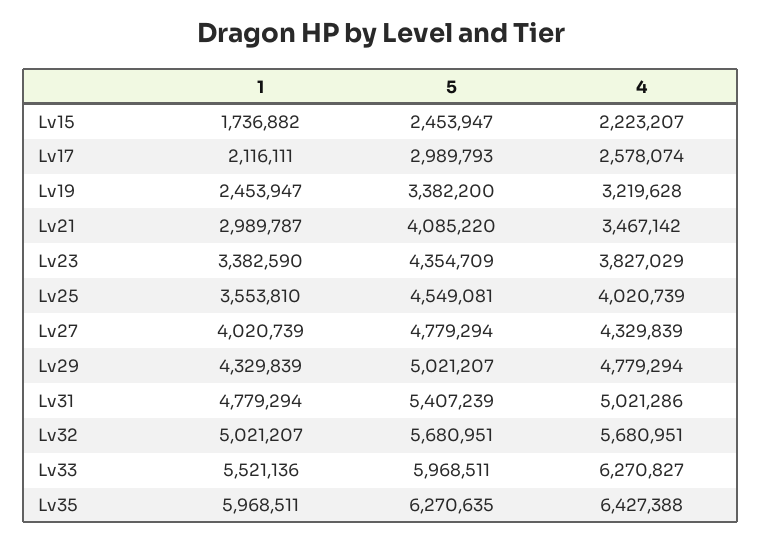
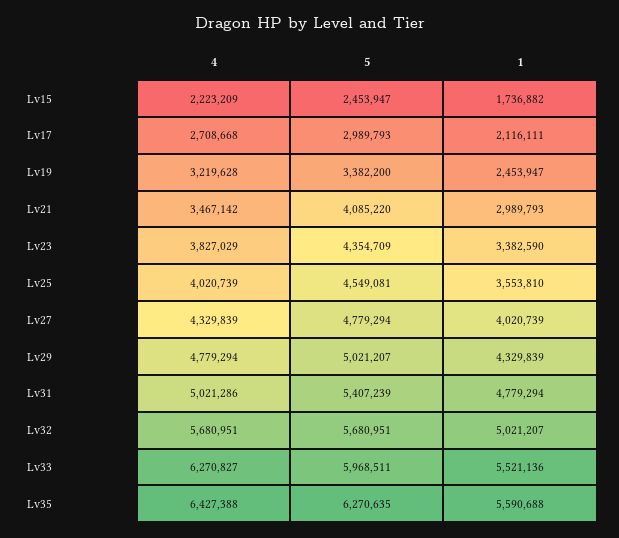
4, Lv15: 2223207 -> 2223209
4, Lv17: 2578074 -> 2708668
1, Lv21: 2989787 -> 2989793
1, Lv35: 5968511 -> 5590688

